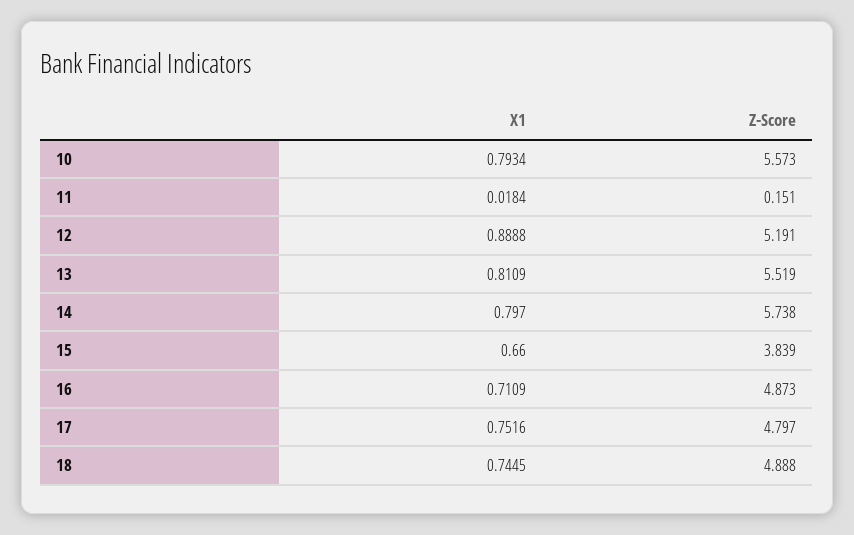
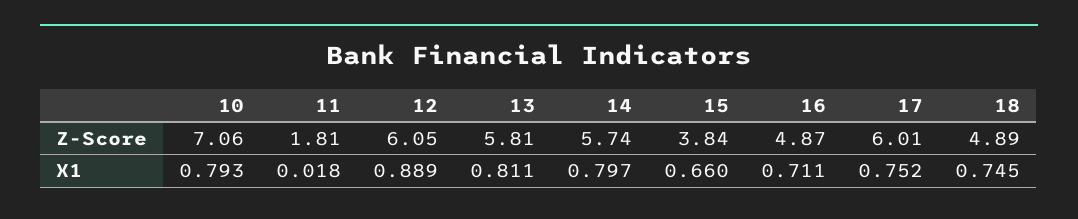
Z-Score, 10: 5.573 -> 7.06
Z-Score, 11: 0.151 -> 1.81
Z-Score, 12: 5.191 -> 6.05
Z-Score, 13: 5.519 -> 5.81
Z-Score, 17: 4.797 -> 6.01

